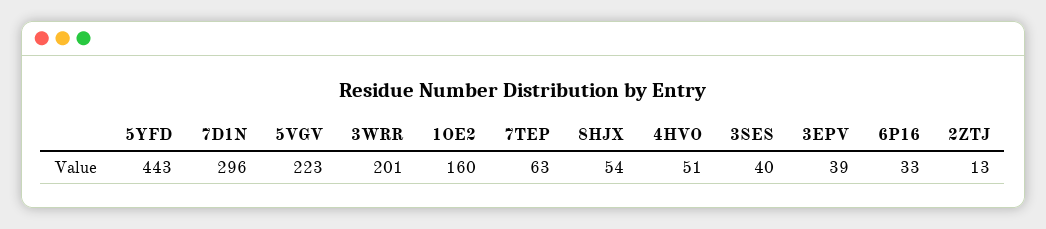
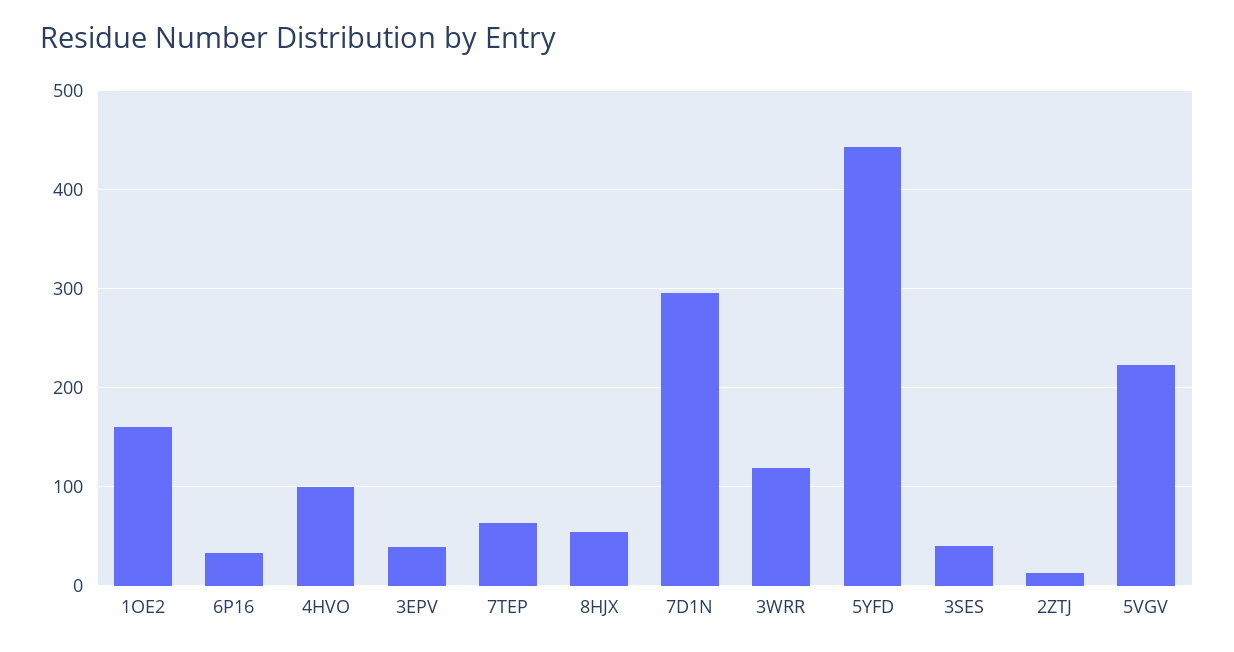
3WRR: 201 -> 120
4HVO: 51 -> 100

